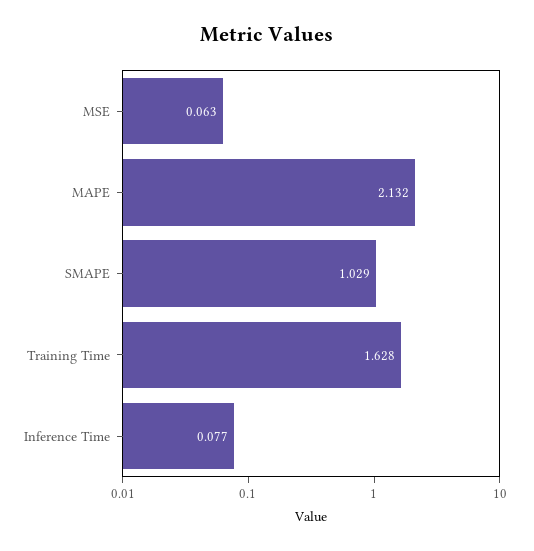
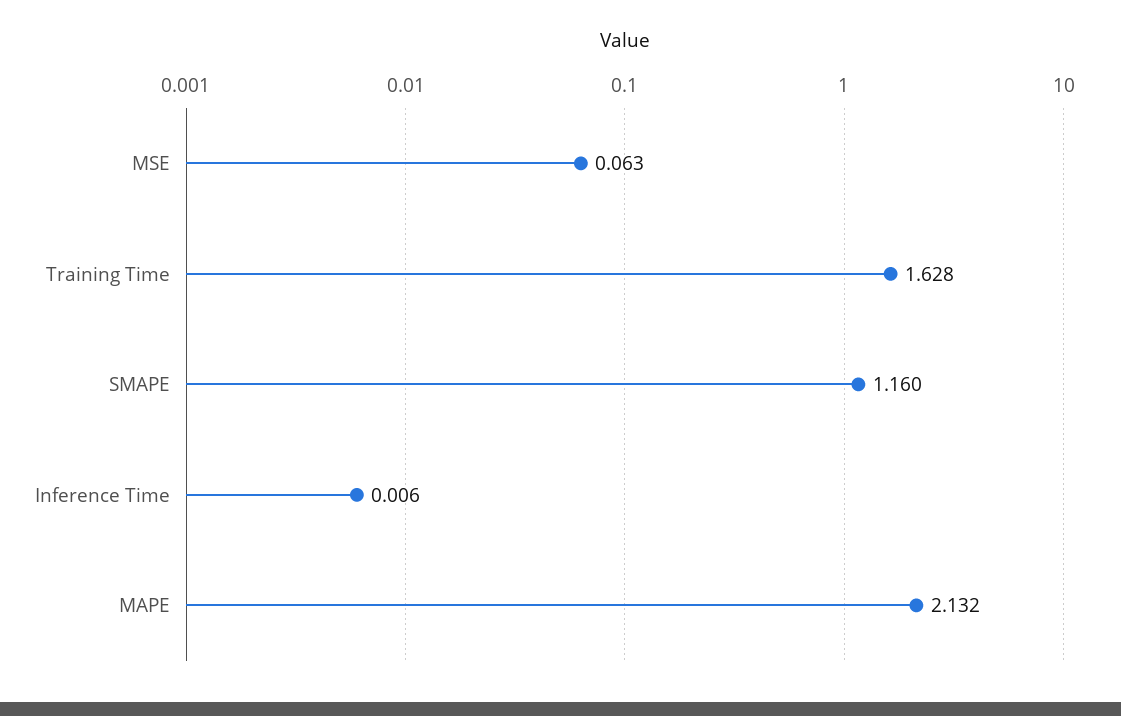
SMAPE: 1.029 -> 1.16
Inference Time: 0.077 -> 0.006

